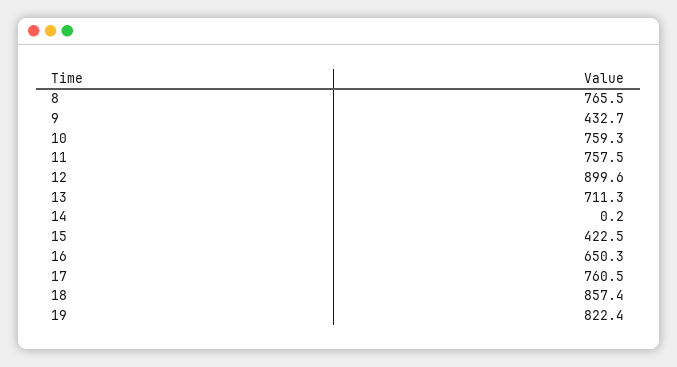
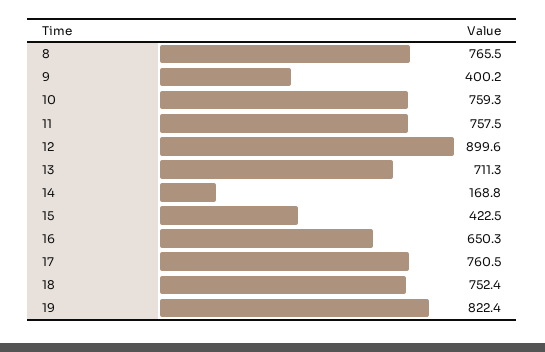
9: 432.7 -> 400.2
14: 0.2 -> 168.8
18: 857.4 -> 752.4

